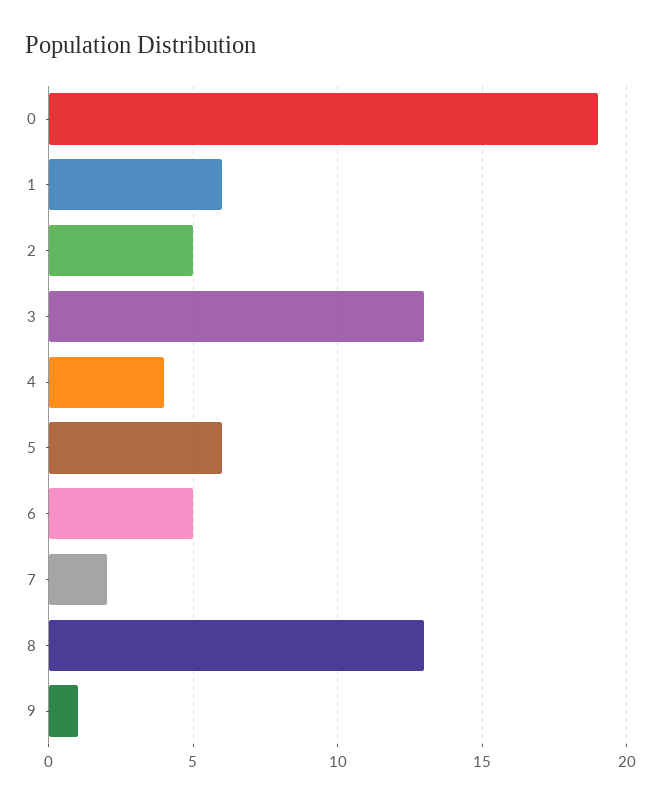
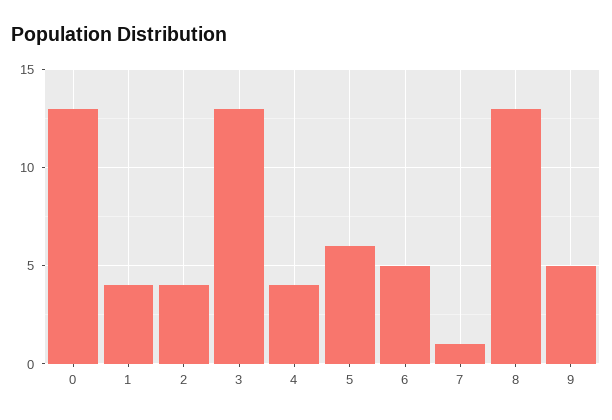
0: 19 -> 13
1: 6 -> 4
2: 5 -> 4
7: 2 -> 1
9: 1 -> 5

